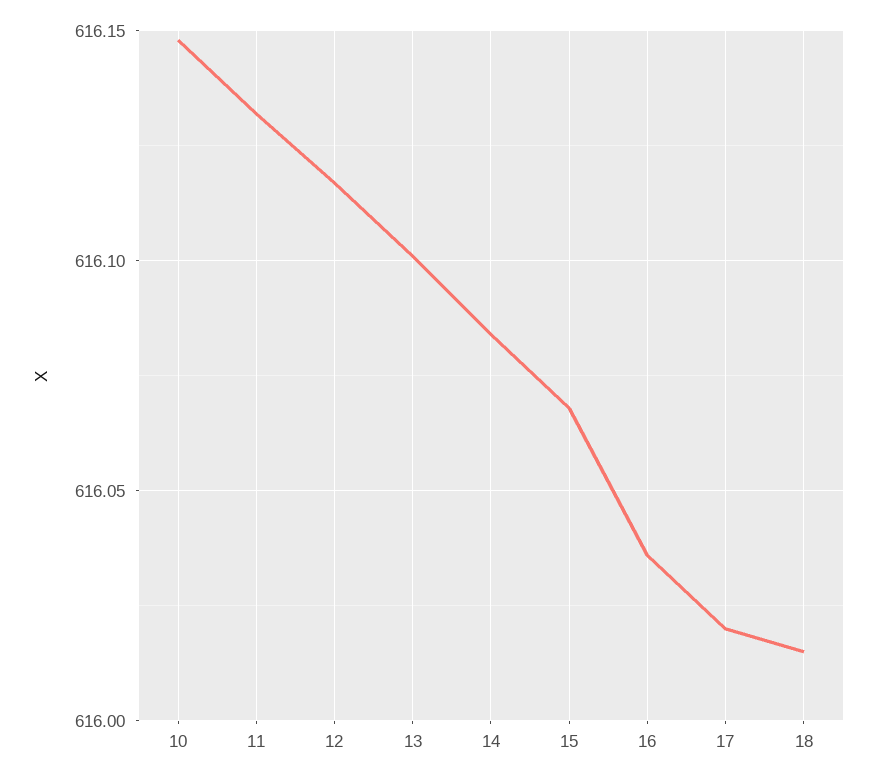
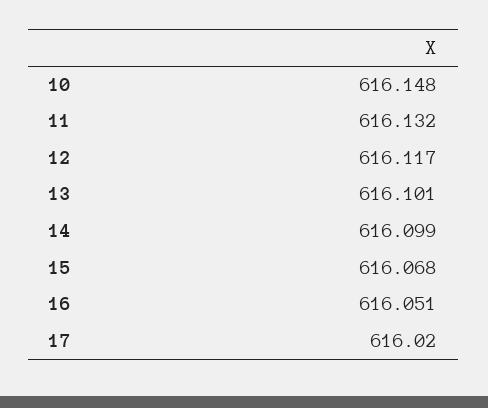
14: 616.085 -> 616.099
16: 616.035 -> 616.051
18: 616.015 -> none

